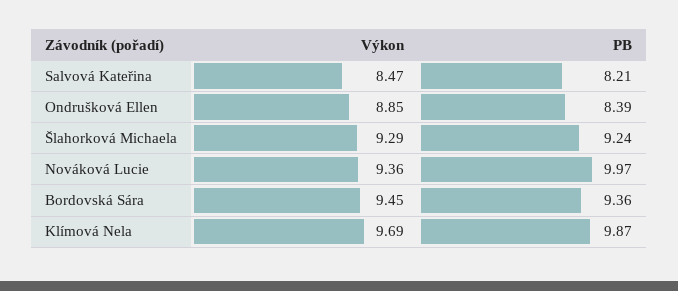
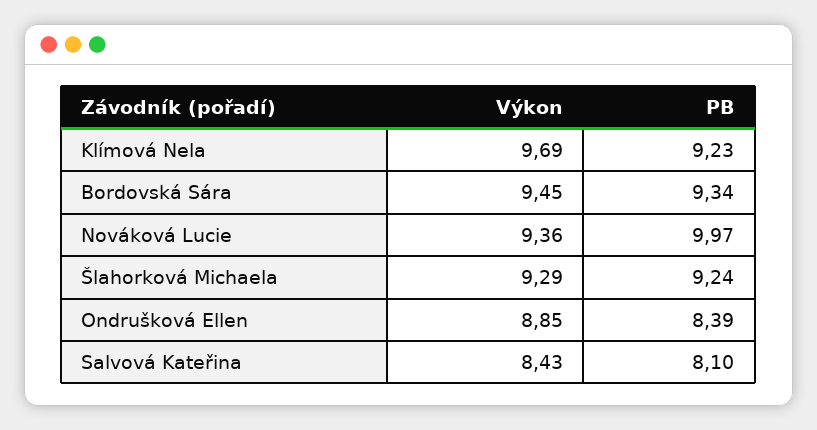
Výkon, Salvová Kateřina: 8.47 -> 8.43
PB, Salvová Kateřina: 8.21 -> 8.1
PB, Bordovská Sára: 9.36 -> 9.34
PB, Klímová Nela: 9.87 -> 9.23

